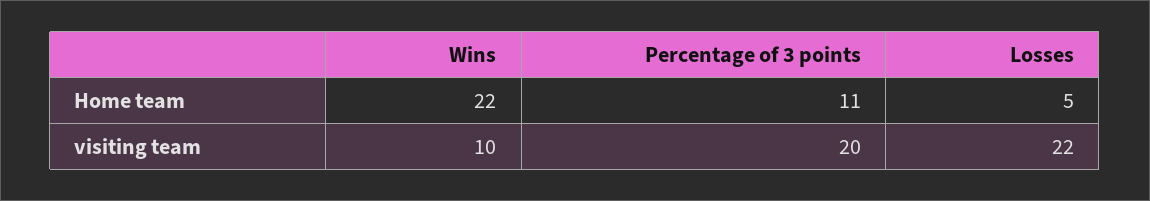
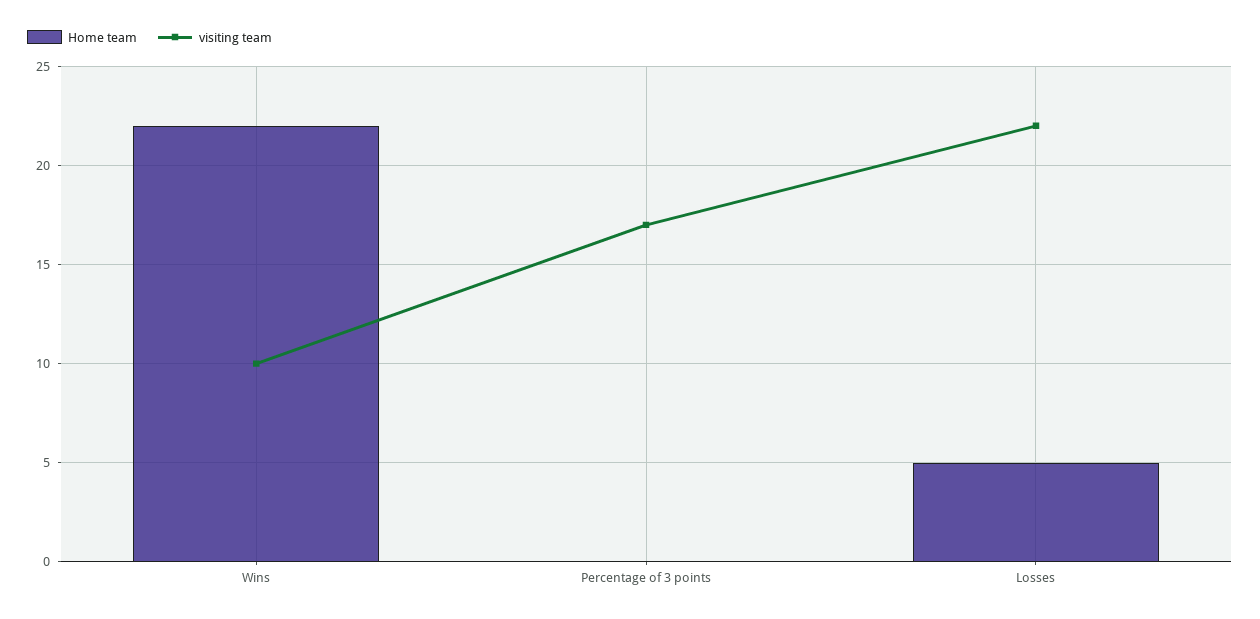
Home team, Percentage of 3 points: 11 -> 0
visiting team, Percentage of 3 points: 20 -> 17

